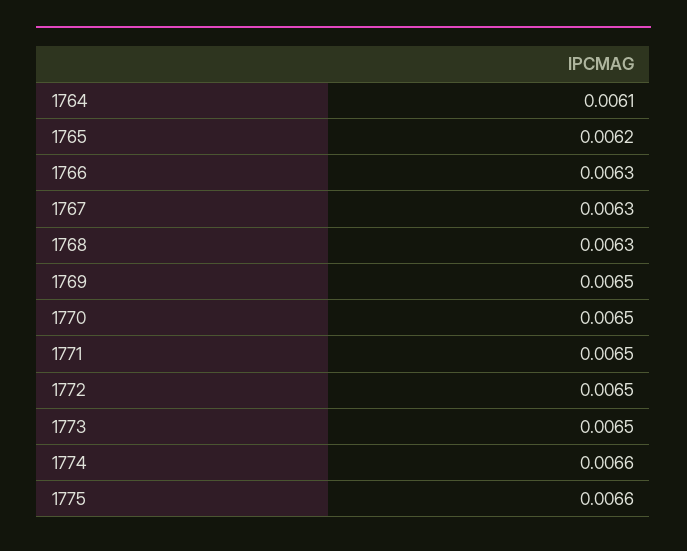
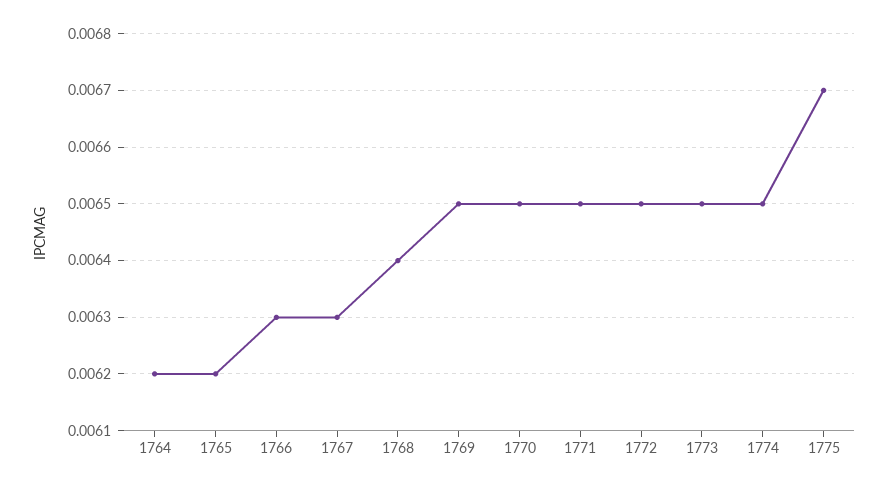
1764: 0.0061 -> 0.0062
1768: 0.0063 -> 0.0064
1774: 0.0066 -> 0.0065
1775: 0.0066 -> 0.0067

